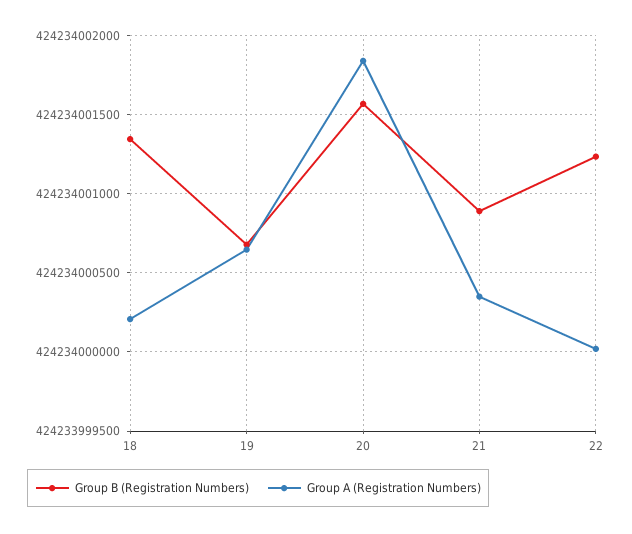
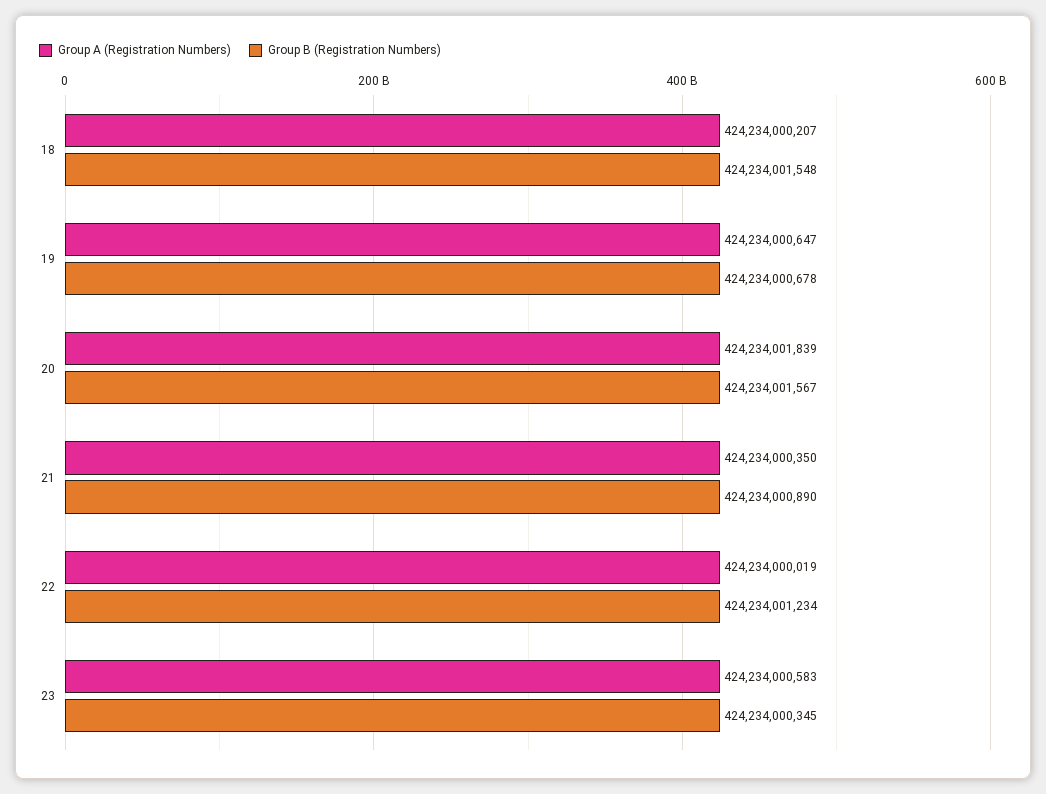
Group B (Registration Numbers), 18: 424234001350 -> 424234001548
Group A (Registration Numbers), 23: none -> 424234000583
Group B (Registration Numbers), 23: none -> 424234000345

